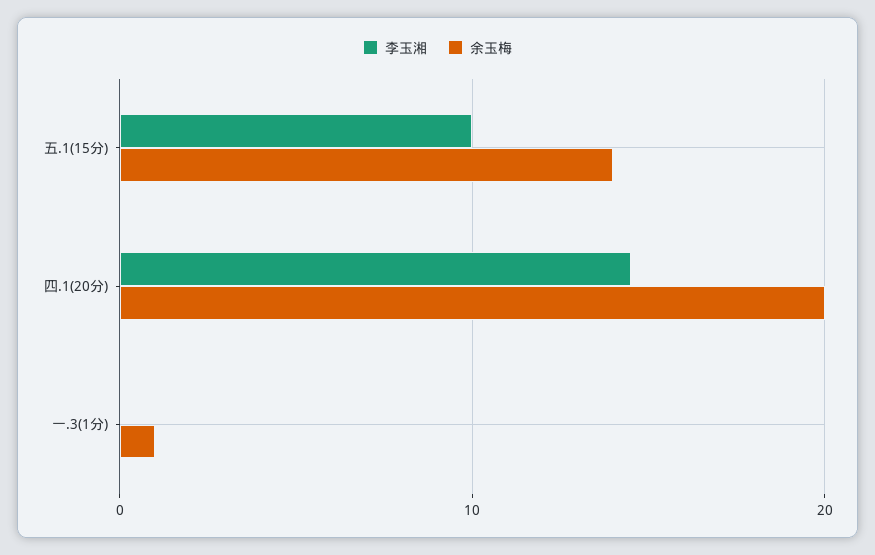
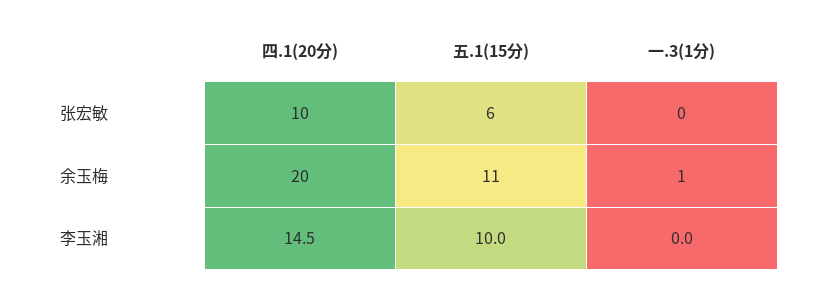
余玉梅, 五.1(15分): 14 -> 11
张宏敏, 四.1(20分): none -> 10
张宏敏, 五.1(15分): none -> 6
张宏敏, 一.3(1分): none -> 0

